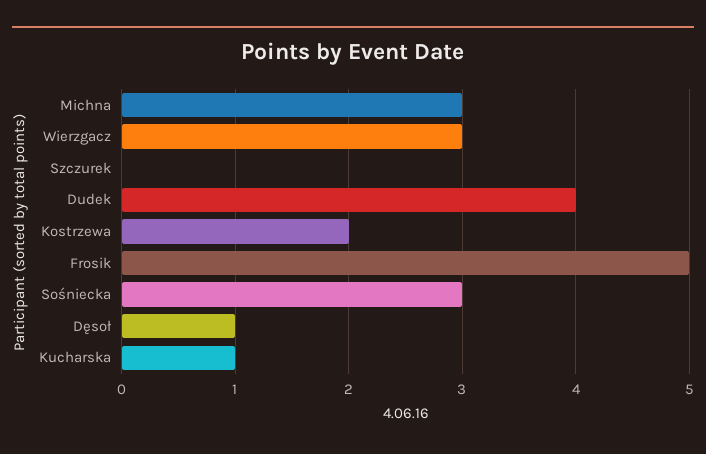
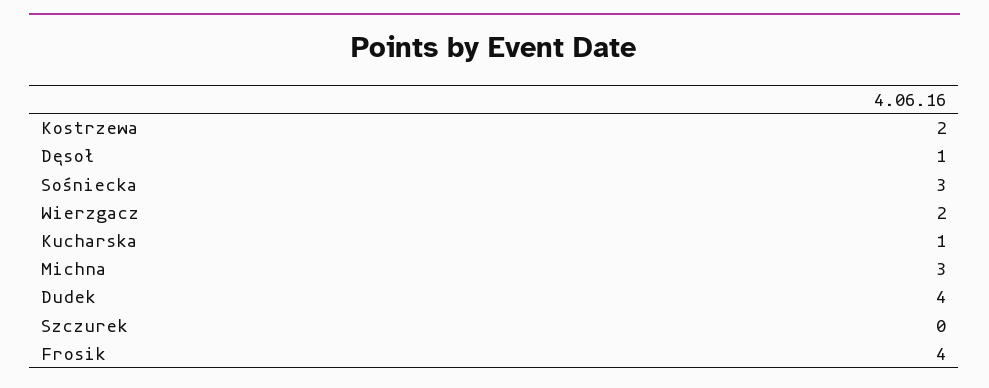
Wierzgacz: 3 -> 2
Frosik: 5 -> 4

